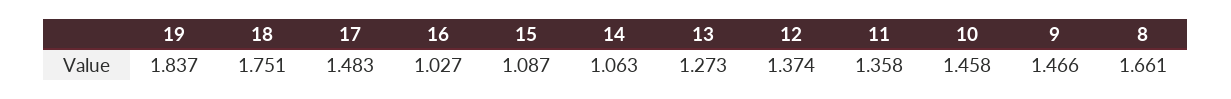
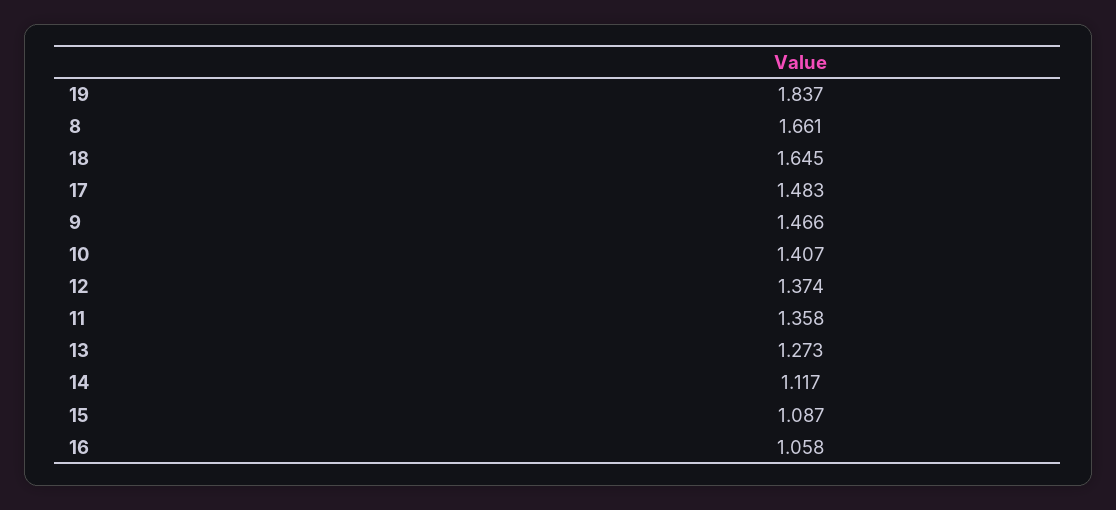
18: 1.751 -> 1.645
16: 1.027 -> 1.058
14: 1.063 -> 1.117
10: 1.458 -> 1.407

